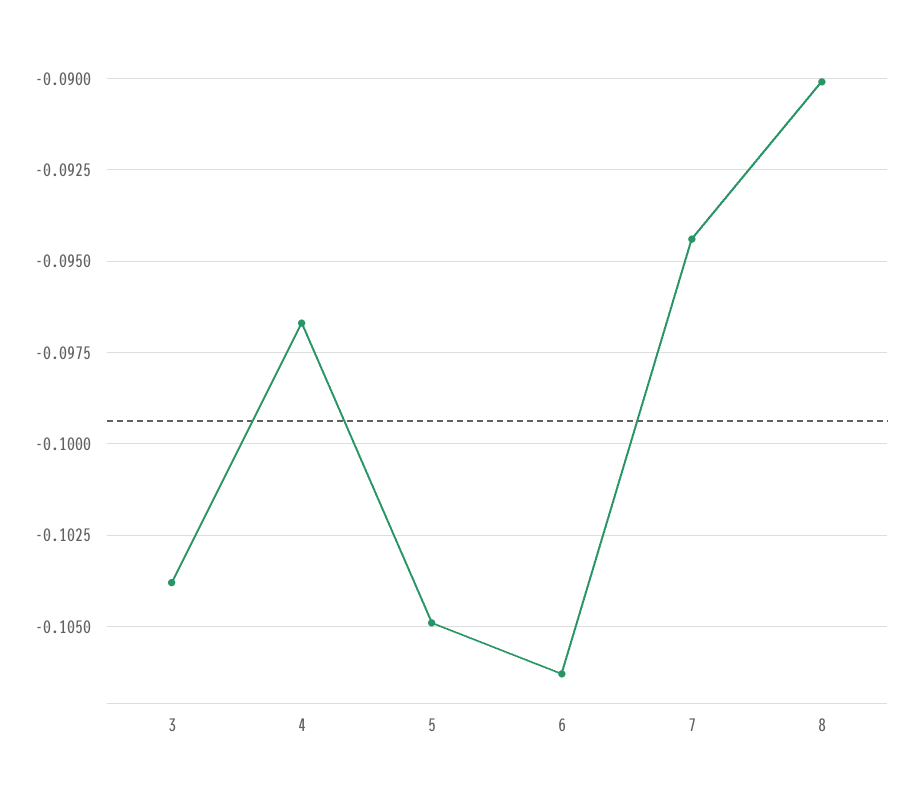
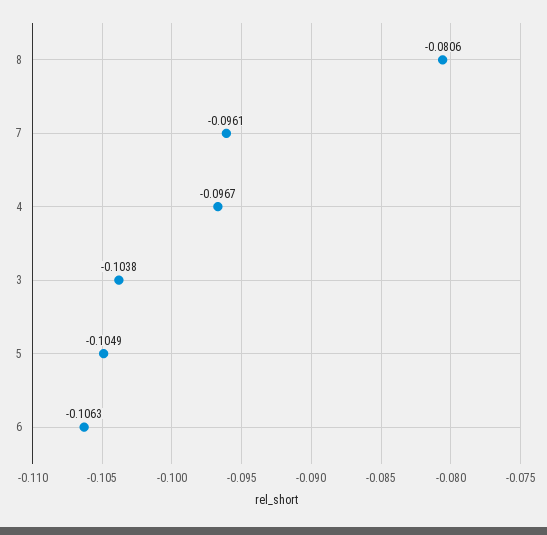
7: -0.0945 -> -0.0961
8: -0.09 -> -0.0806

